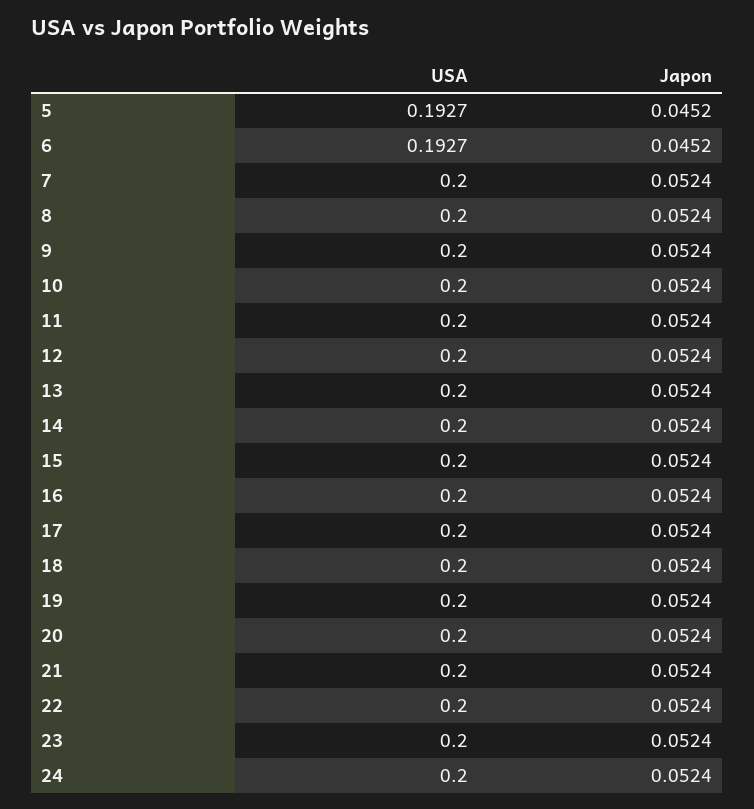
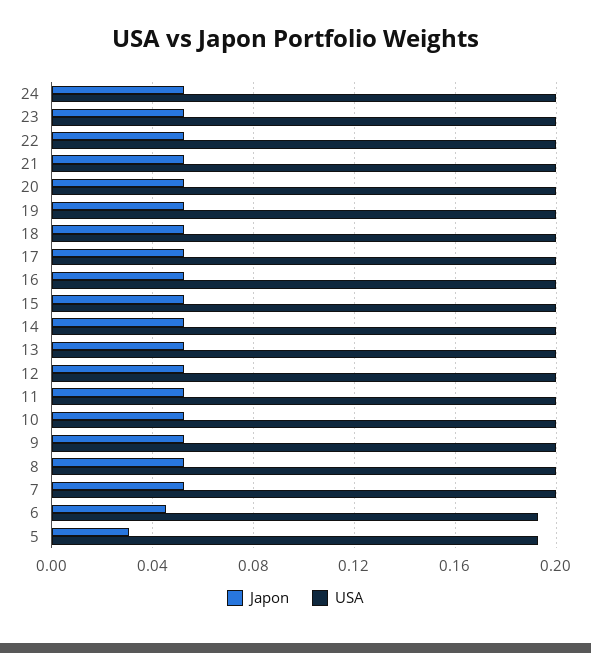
Japon, 5: 0.0452 -> 0.03

